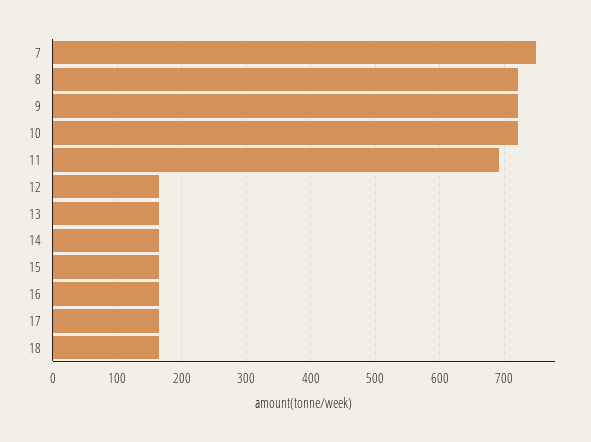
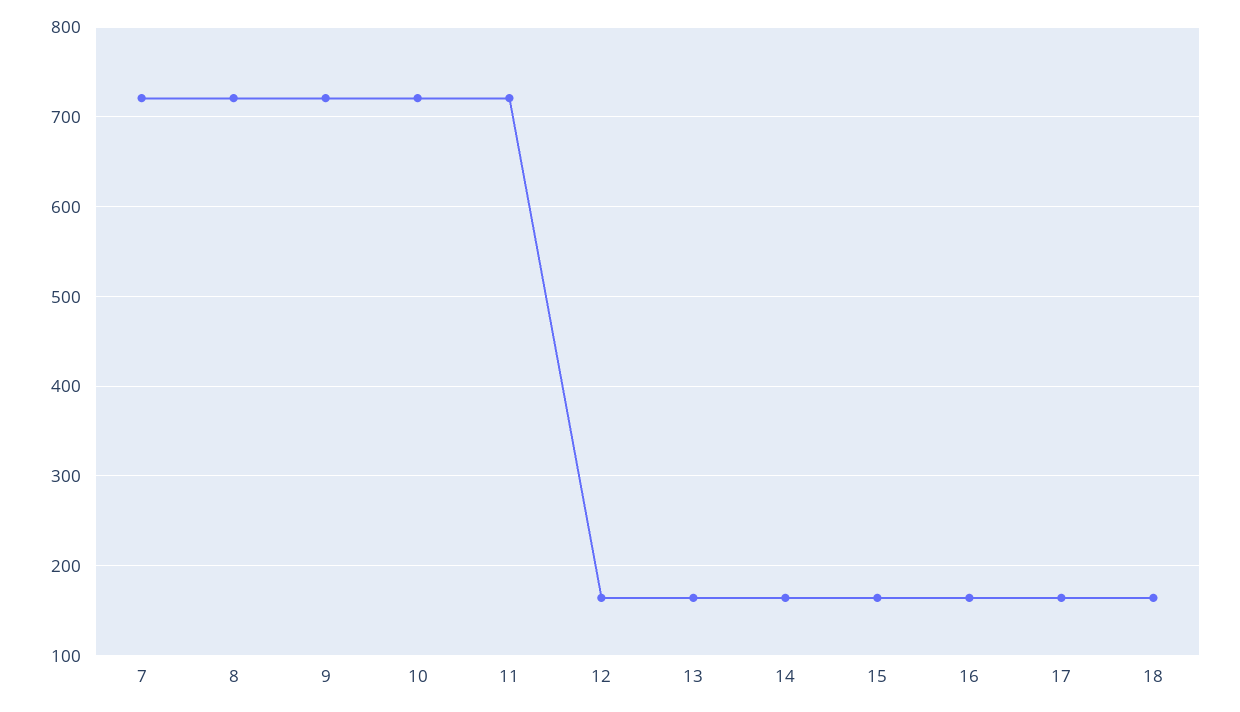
7: 750 -> 720
11: 690 -> 720

